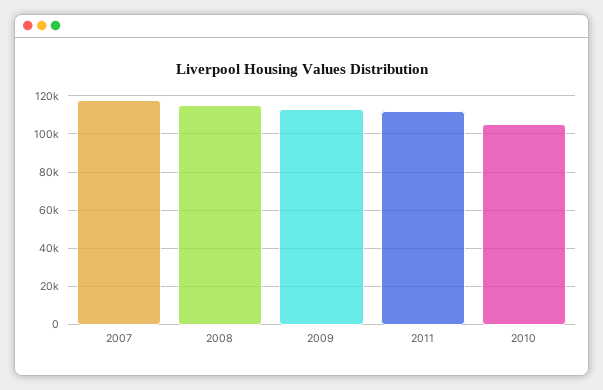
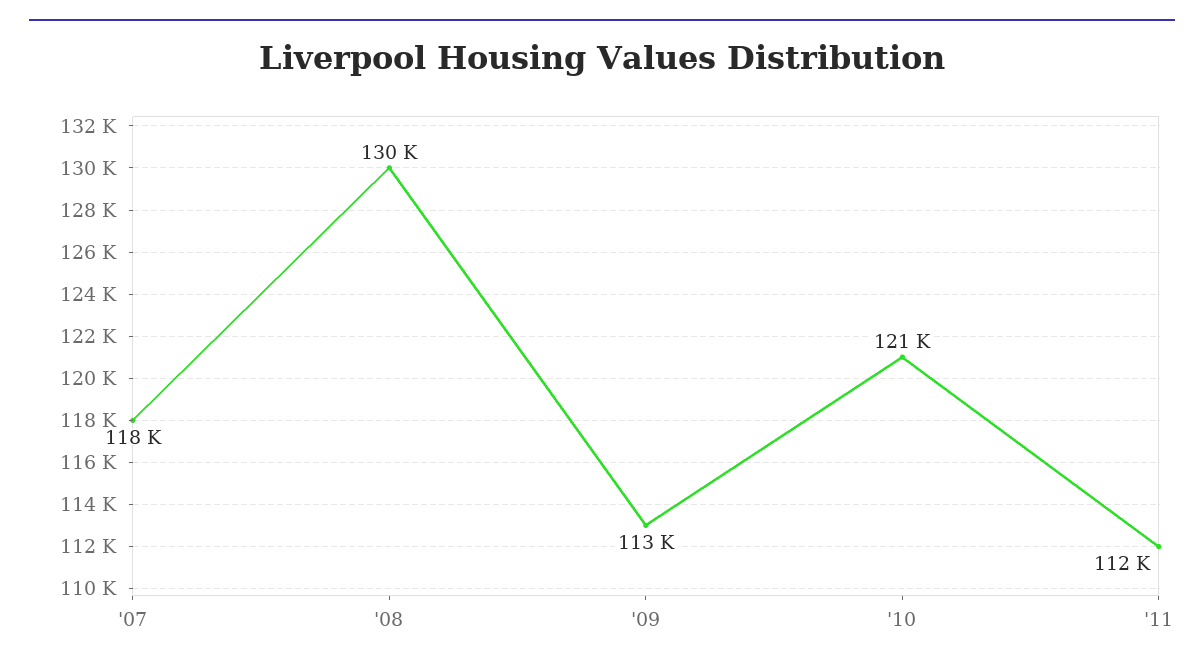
2008: 115000 -> 130000
2010: 105000 -> 121000

